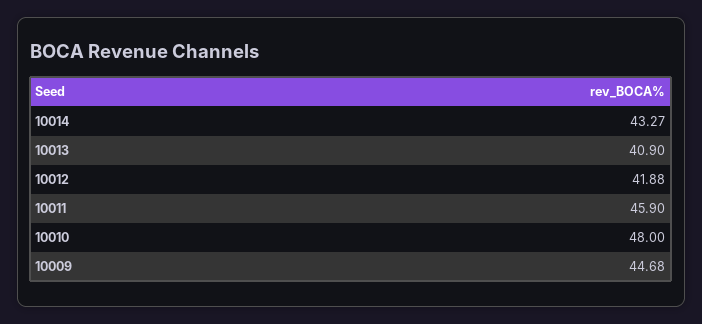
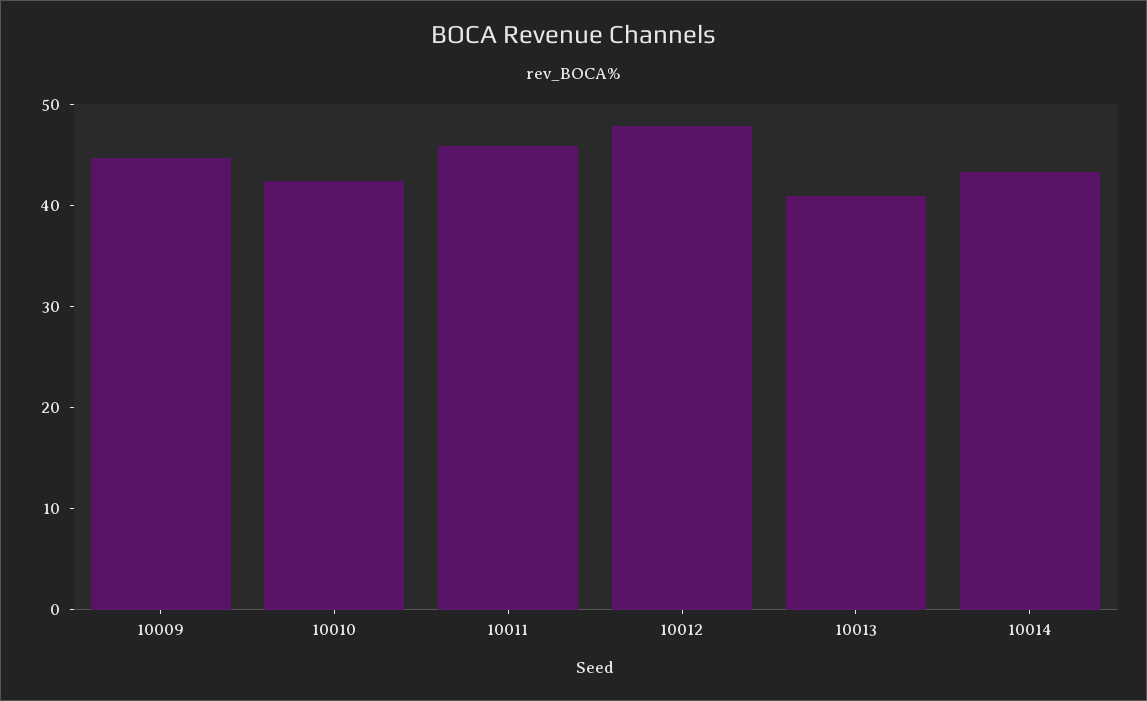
10012: 41.88 -> 48
10010: 48 -> 42

